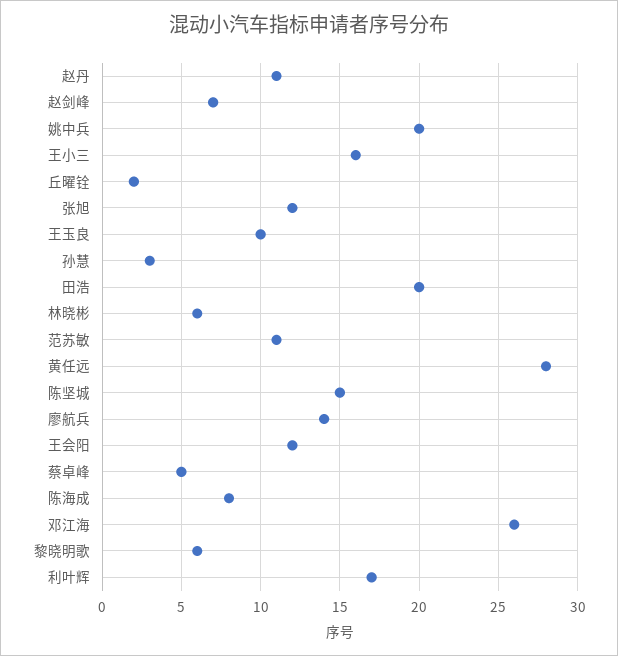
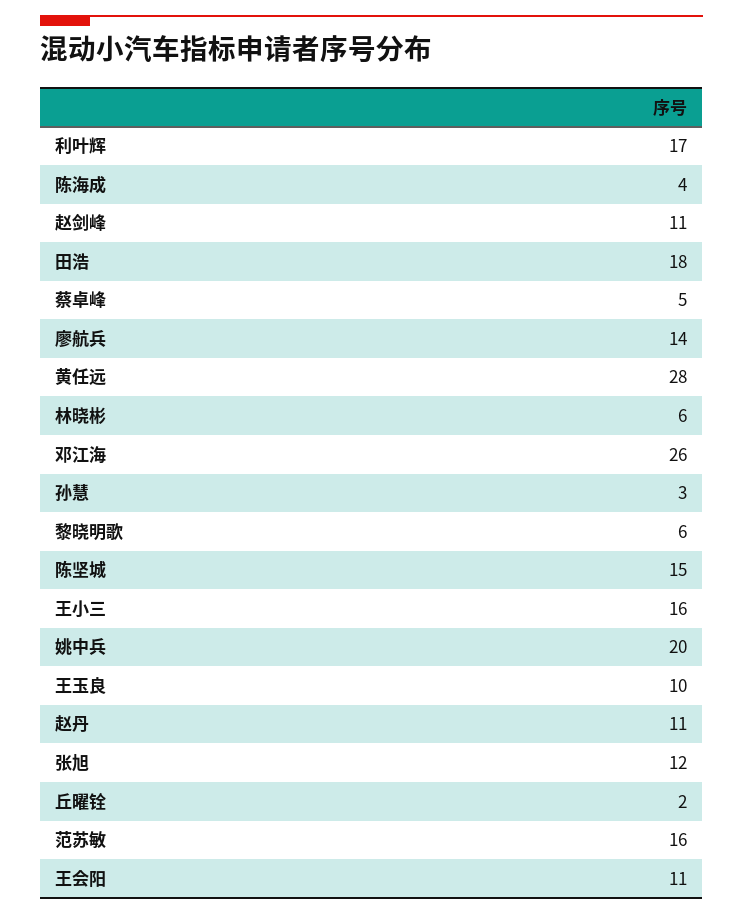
赵剑峰: 7 -> 11
田浩: 20 -> 18
范苏敏: 11 -> 16
王会阳: 12 -> 11
陈海成: 8 -> 4

